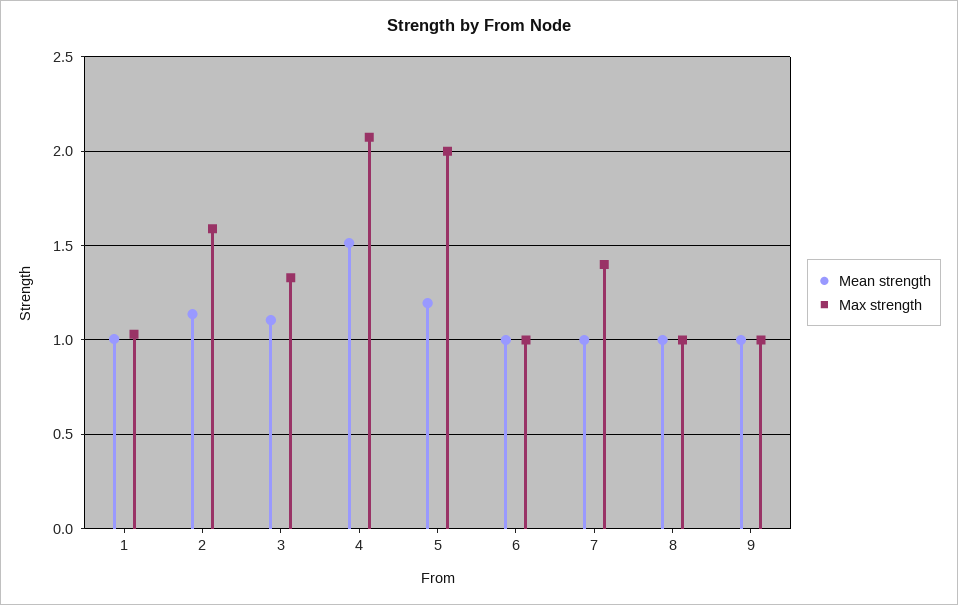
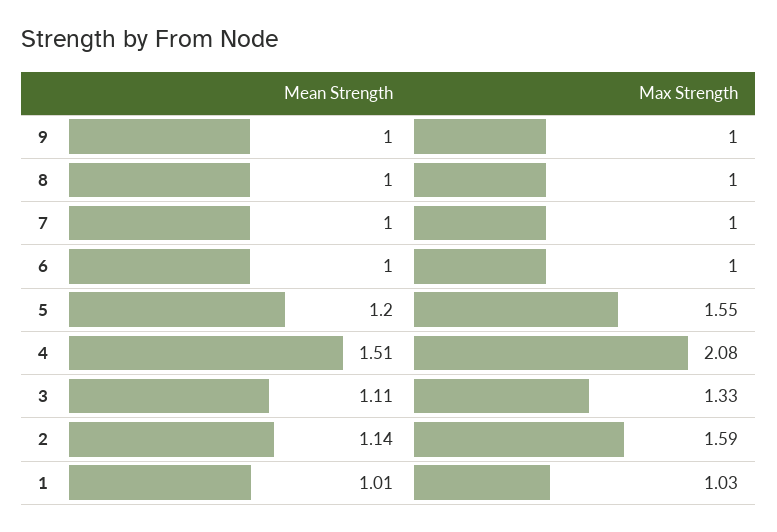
Max strength, 5: 2 -> 1.55
Max strength, 7: 1.4 -> 1

